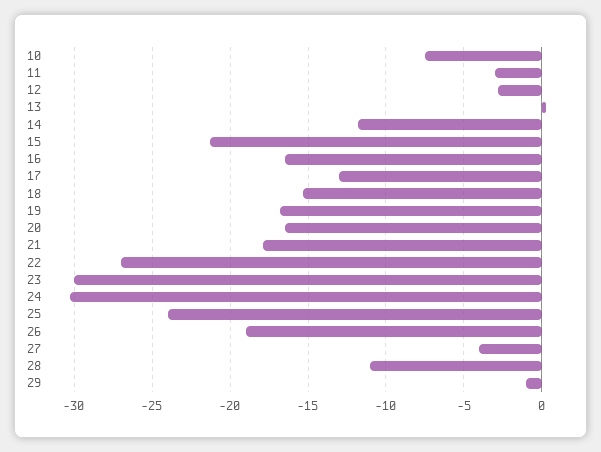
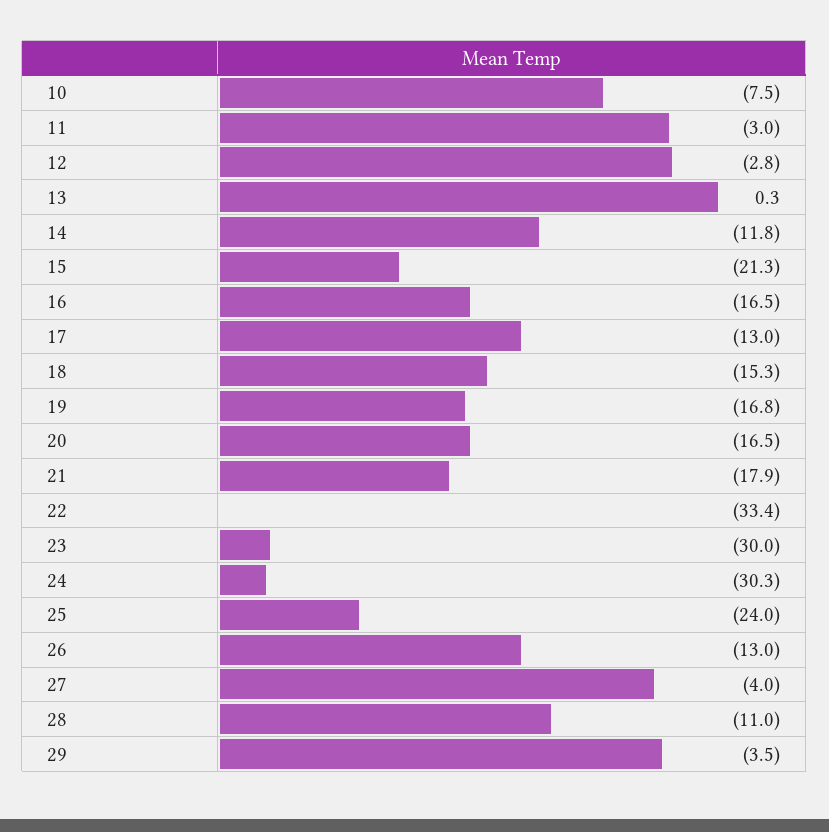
22: -27 -> -33.4
26: -19 -> -13
29: -1 -> -3.5

